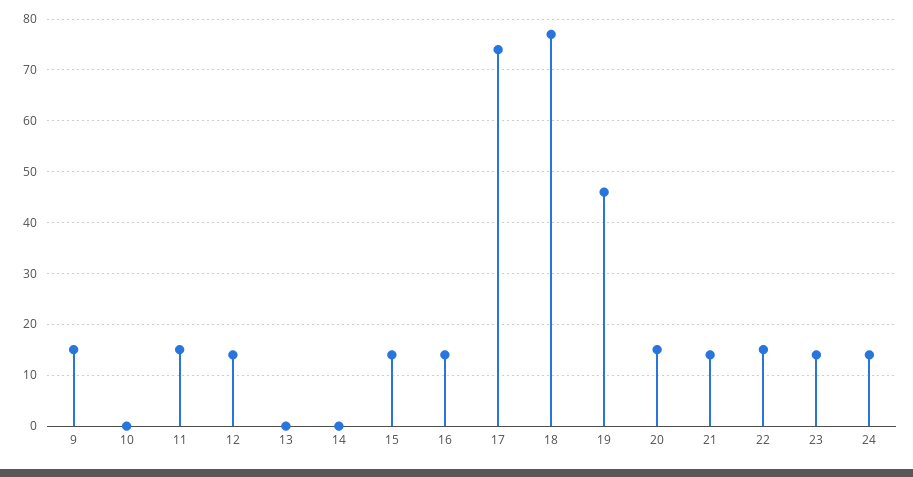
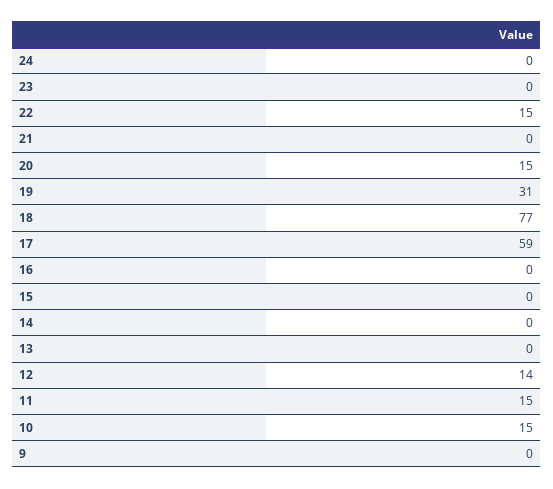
9: 15 -> 0
10: 0 -> 15
15: 15 -> 0
16: 15 -> 0
17: 75 -> 59
19: 45 -> 31
21: 15 -> 0
23: 15 -> 0
24: 15 -> 0

